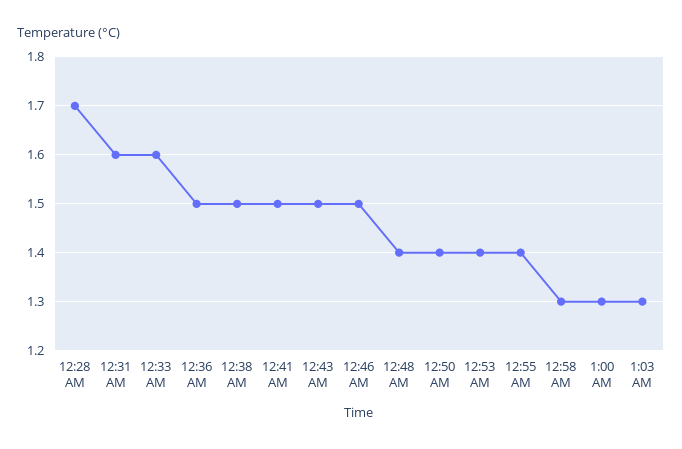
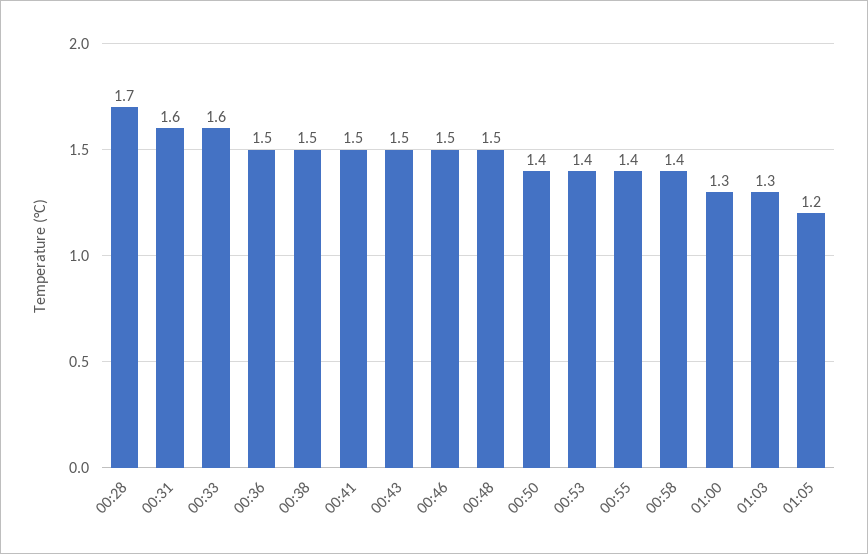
12:48 AM: 1.4 -> 1.5
12:58 AM: 1.3 -> 1.4
01:05: none -> 1.2

